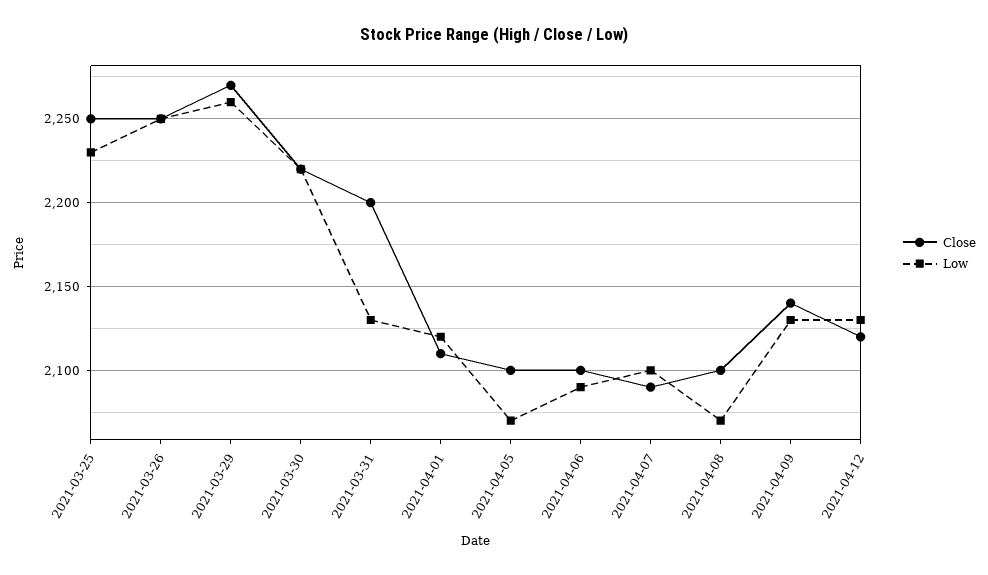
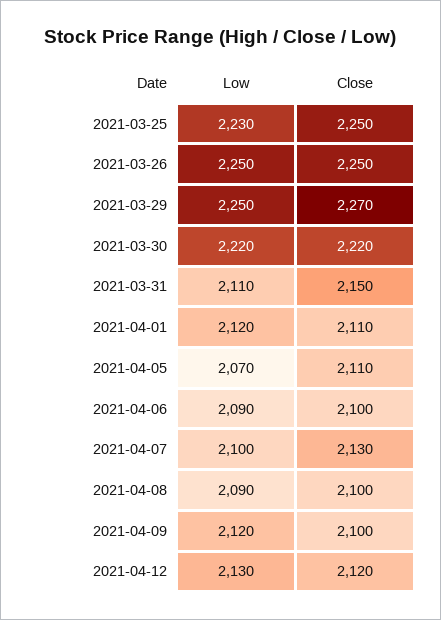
Low, 2021-03-29: 2260 -> 2250
Close, 2021-03-31: 2200 -> 2150
Low, 2021-03-31: 2130 -> 2110
Close, 2021-04-05: 2100 -> 2110
Close, 2021-04-07: 2090 -> 2130
Low, 2021-04-08: 2070 -> 2090
Close, 2021-04-09: 2140 -> 2100
Low, 2021-04-09: 2130 -> 2120

